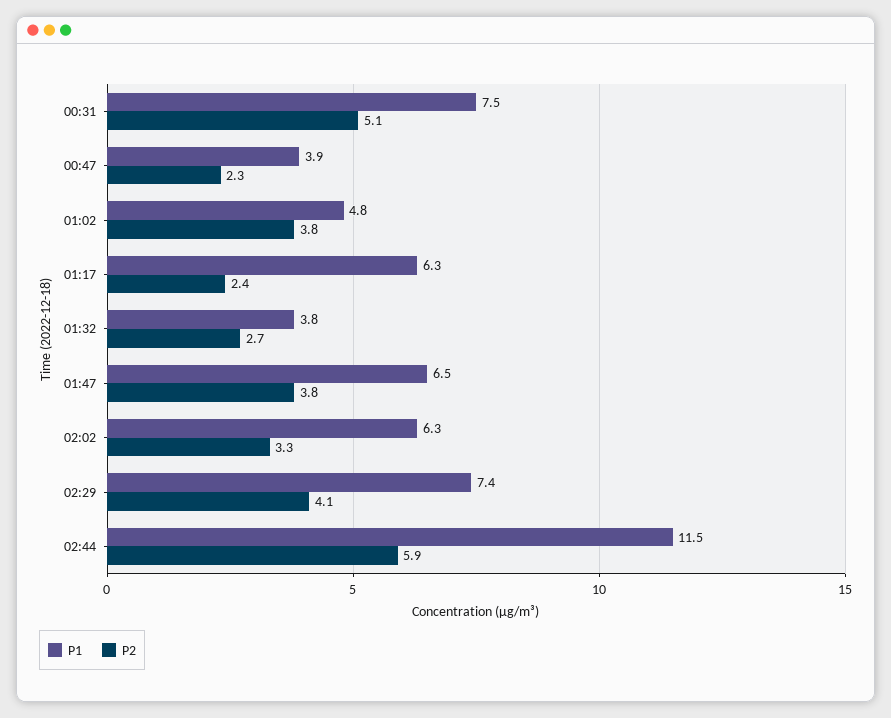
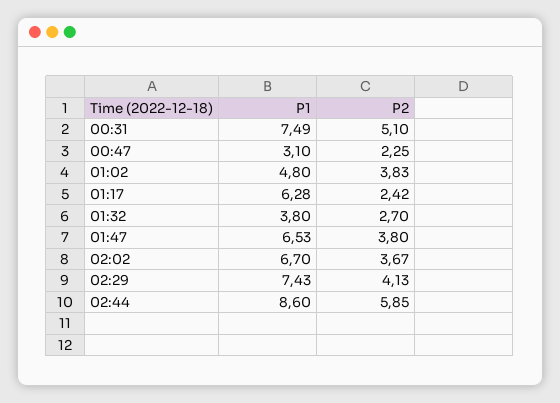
P1, 00:47: 3.9 -> 3.1
P1, 02:02: 6.3 -> 6.7
P2, 02:02: 3.3 -> 3.67
P1, 02:44: 11.5 -> 8.6

